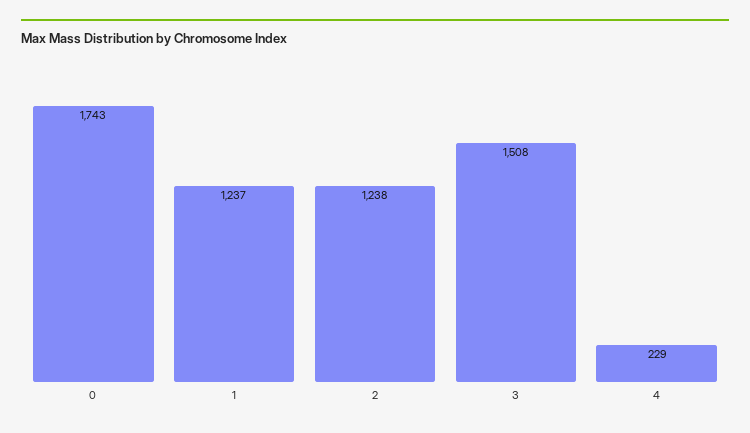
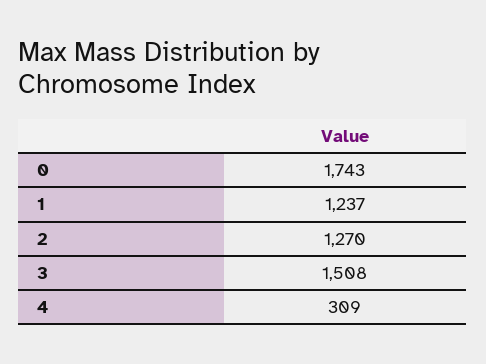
2: 1238 -> 1270
4: 229 -> 309

